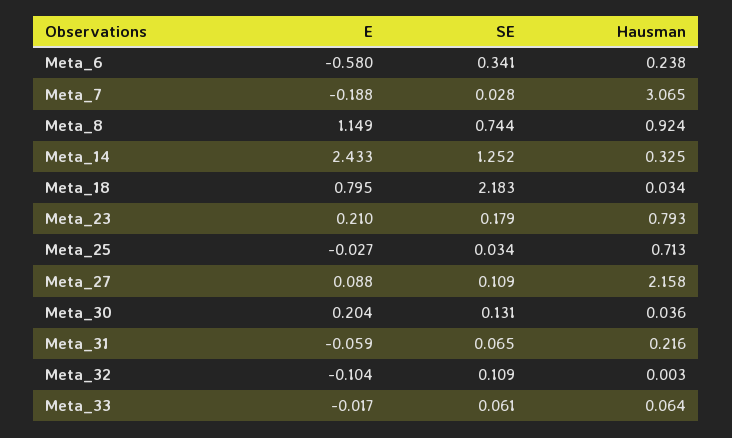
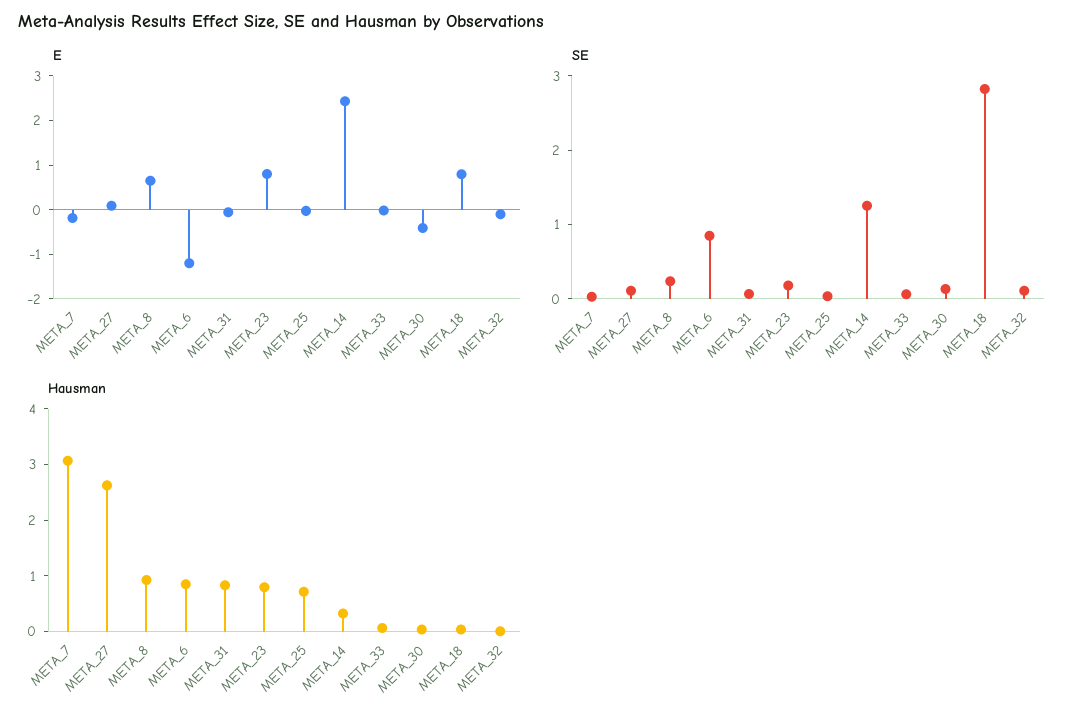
E, Meta_6: -0.58 -> -1.2
SE, Meta_6: 0.341 -> 0.8
Hausman, Meta_6: 0.238 -> 0.8
E, Meta_8: 1.149 -> 0.6
SE, Meta_8: 0.744 -> 0.2
SE, Meta_18: 2.183 -> 2.8
E, Meta_23: 0.21 -> 0.8
Hausman, Meta_27: 2.158 -> 2.6
E, Meta_30: 0.204 -> -0.4
Hausman, Meta_31: 0.216 -> 0.8

